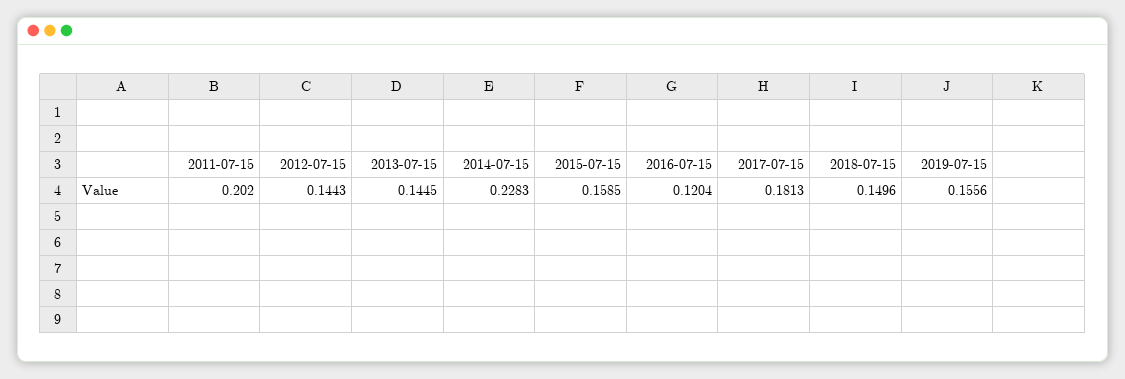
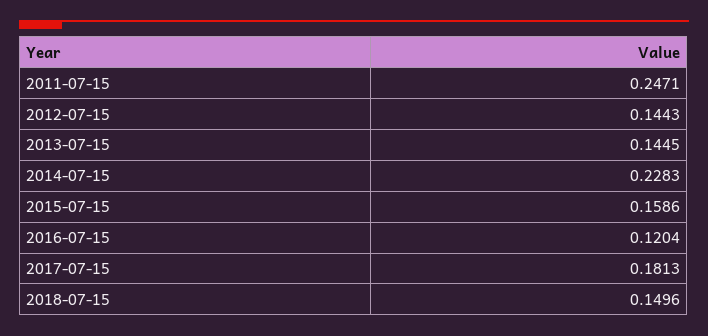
2011-07-15: 0.202 -> 0.2471
2015-07-15: 0.1585 -> 0.1586
2019-07-15: 0.1556 -> none

